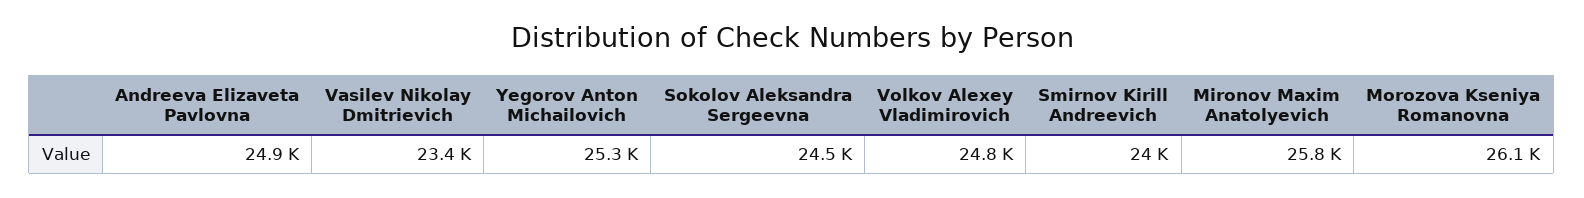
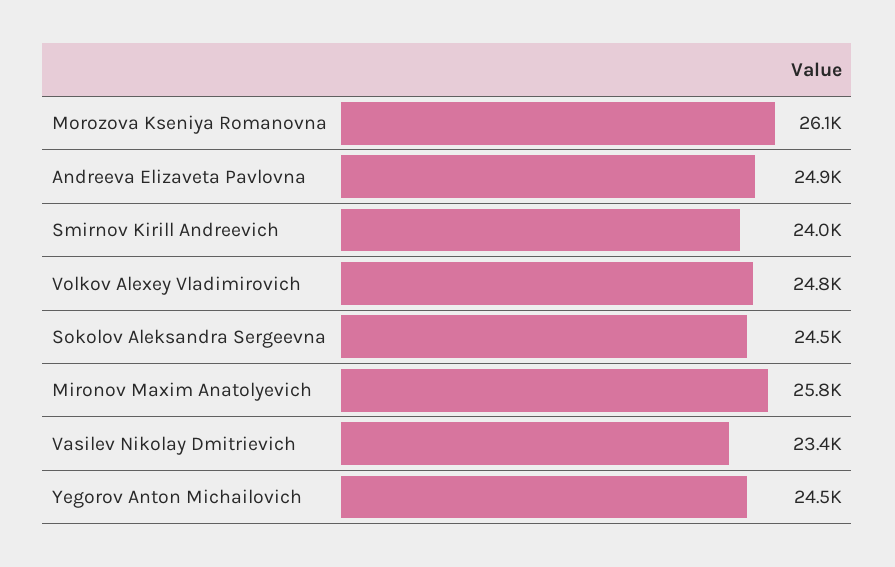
Yegorov Anton Michailovich: 25300 -> 24500

